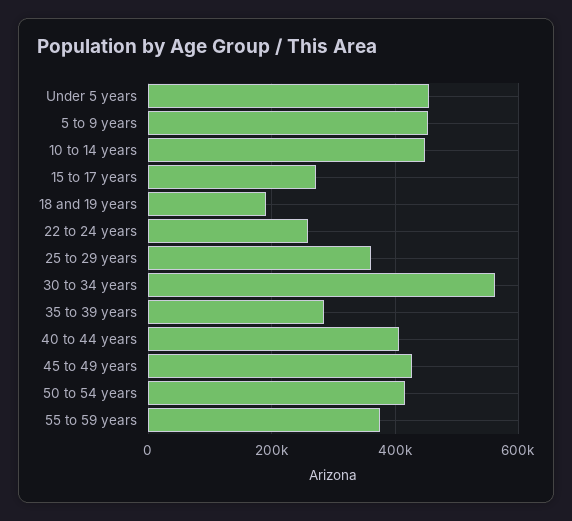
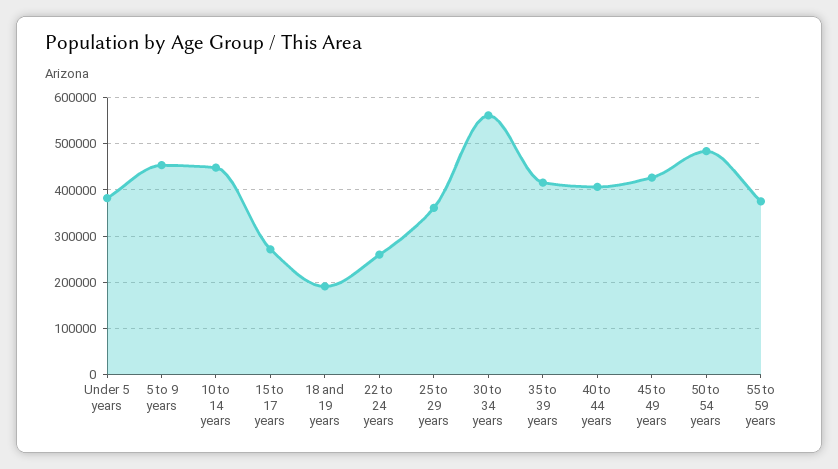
Under 5 years: 460000 -> 380000
35 to 39 years: 280000 -> 420000
50 to 54 years: 420000 -> 480000

